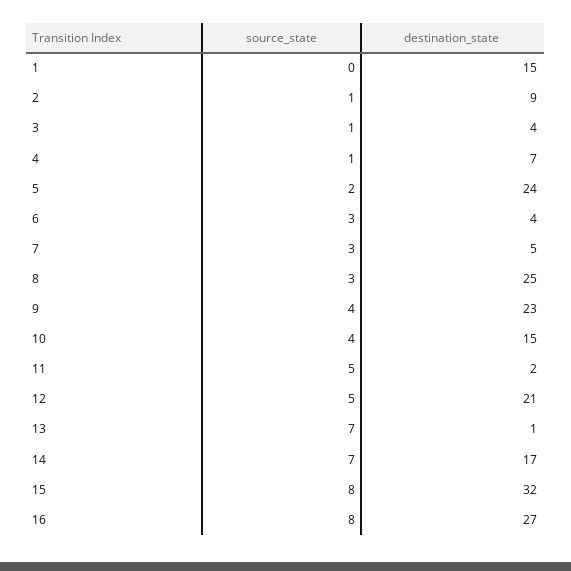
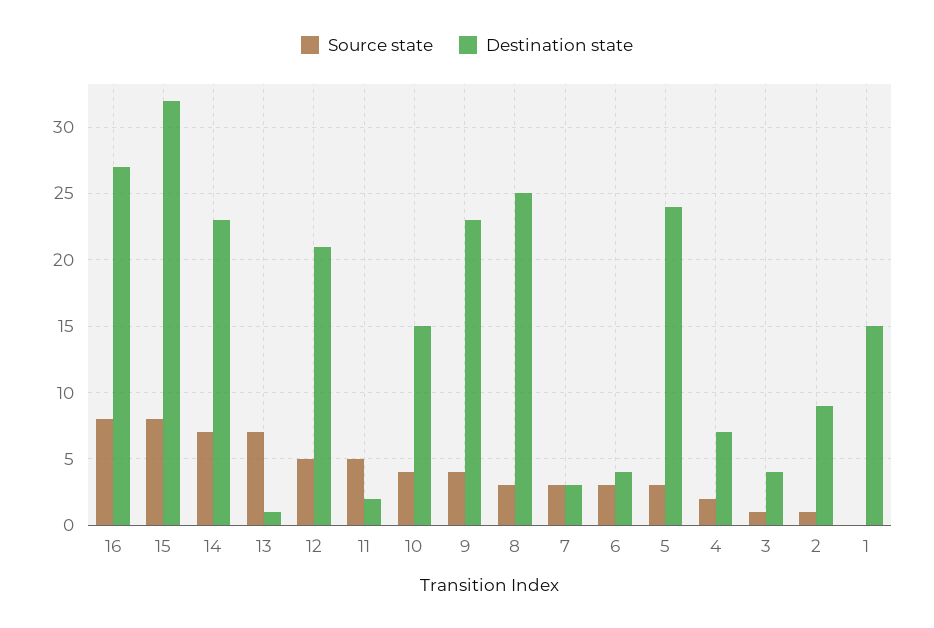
source_state, 4: 1 -> 2
source_state, 5: 2 -> 3
destination_state, 7: 5 -> 3
destination_state, 14: 17 -> 23

